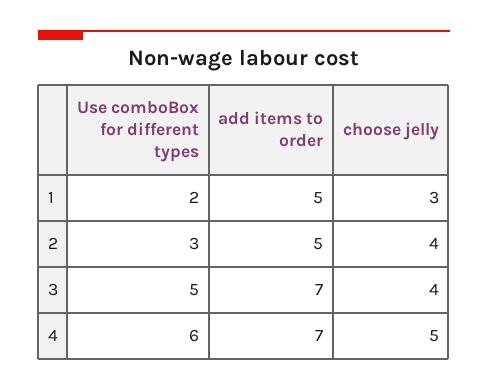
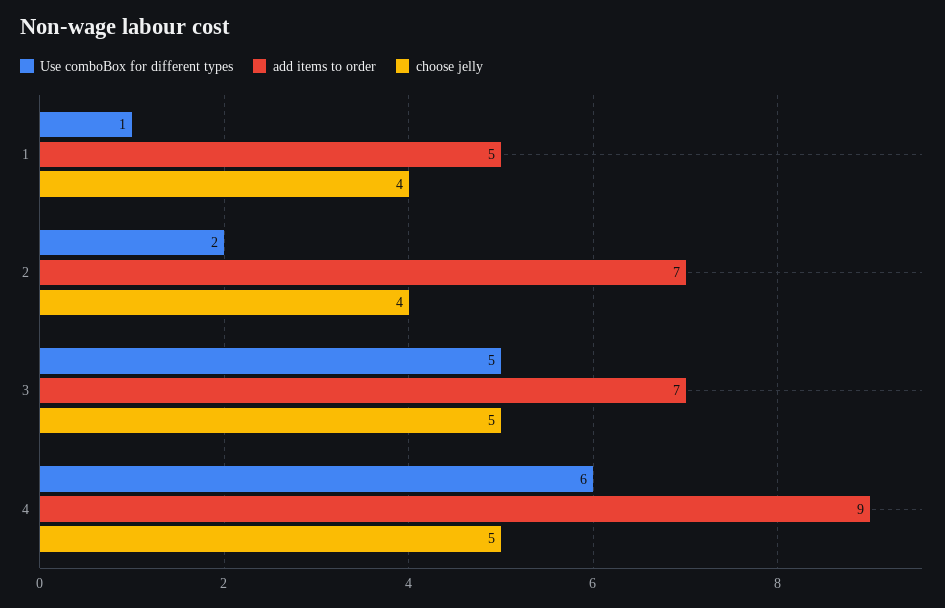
Use comboBox for different types, 1: 2 -> 1
choose jelly, 1: 3 -> 4
Use comboBox for different types, 2: 3 -> 2
add items to order, 2: 5 -> 7
choose jelly, 3: 4 -> 5
add items to order, 4: 7 -> 9

